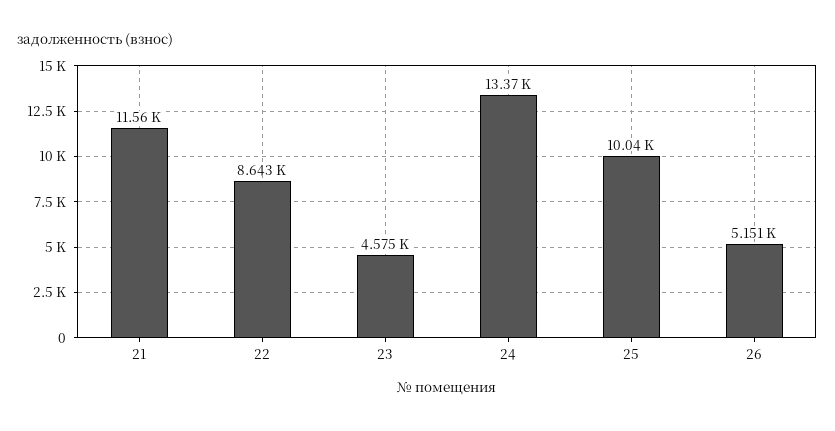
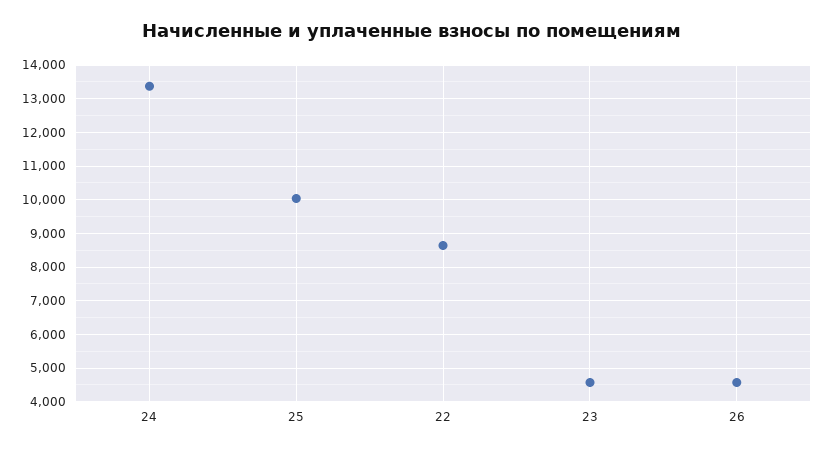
21: 11560 -> none
26: 5151 -> 4600

